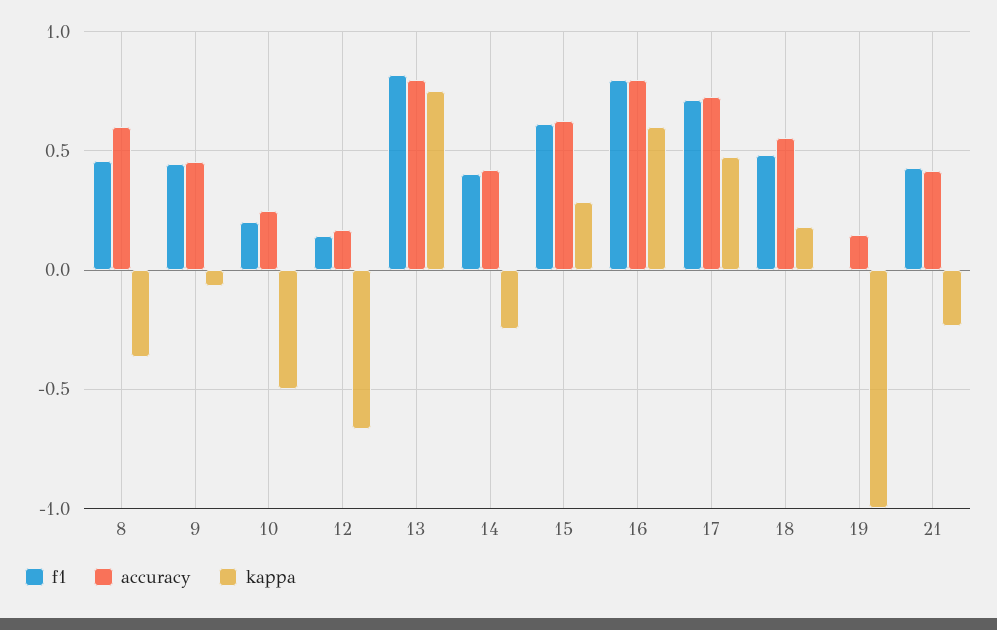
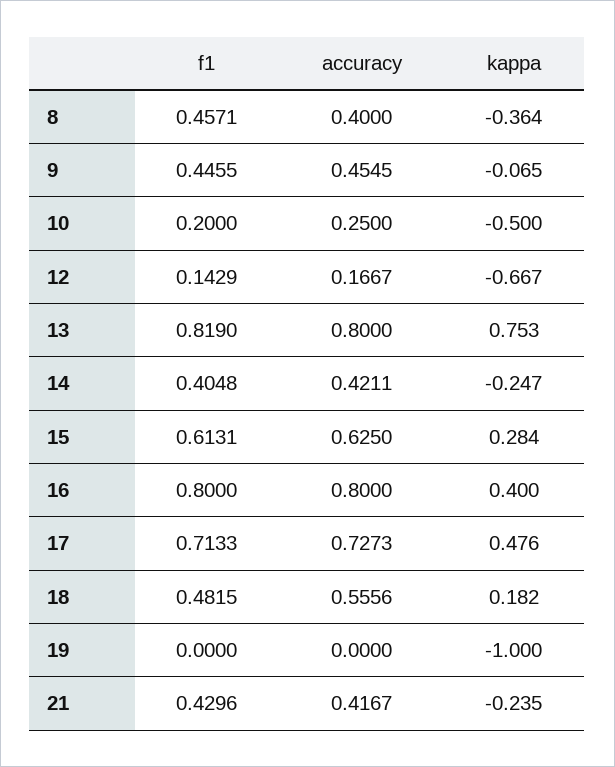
accuracy, 8: 0.6 -> 0.4
kappa, 16: 0.6 -> 0.4
accuracy, 19: 0.15 -> 0

